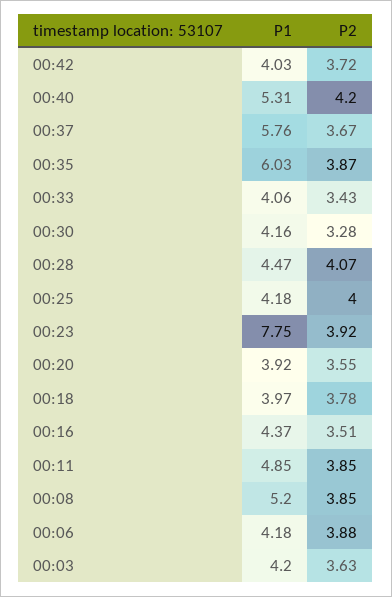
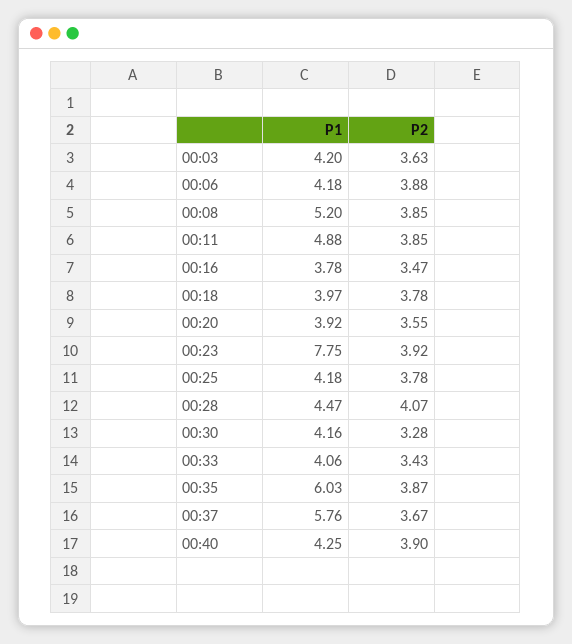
P1, 00:42: 4.03 -> none
P2, 00:42: 3.72 -> none
P1, 00:40: 5.31 -> 4.25
P2, 00:40: 4.2 -> 3.9
P2, 00:25: 4 -> 3.78
P1, 00:16: 4.37 -> 3.78
P2, 00:16: 3.51 -> 3.47
P1, 00:11: 4.85 -> 4.88

